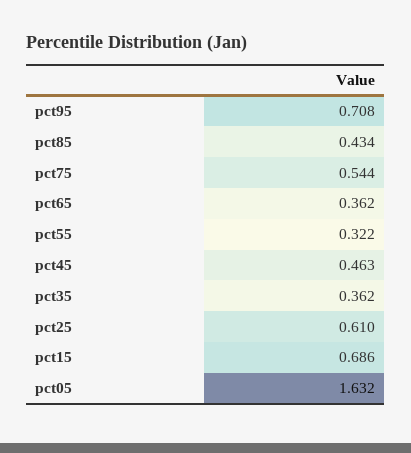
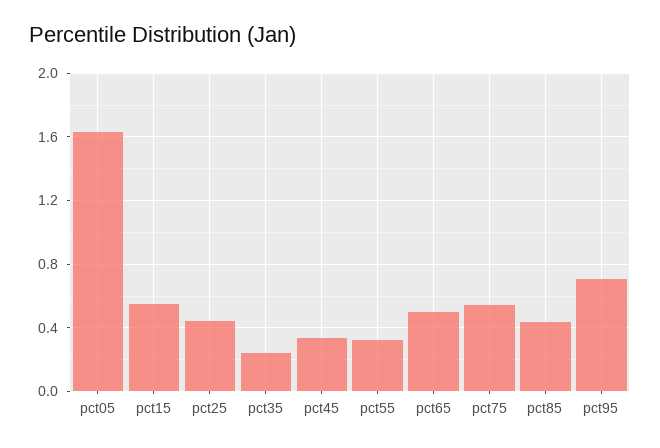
pct65: 0.362 -> 0.5
pct45: 0.463 -> 0.35
pct35: 0.362 -> 0.25
pct25: 0.61 -> 0.45
pct15: 0.686 -> 0.55

